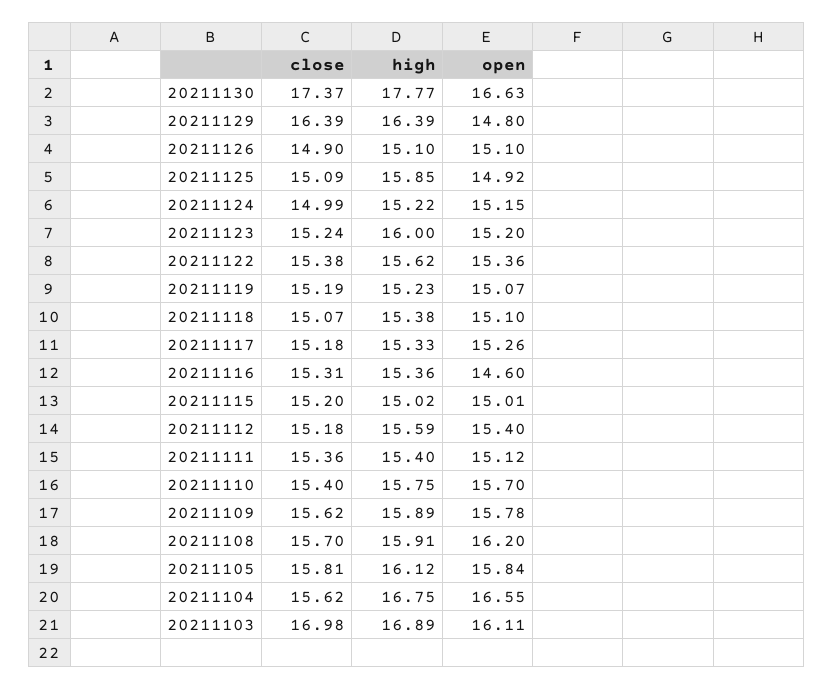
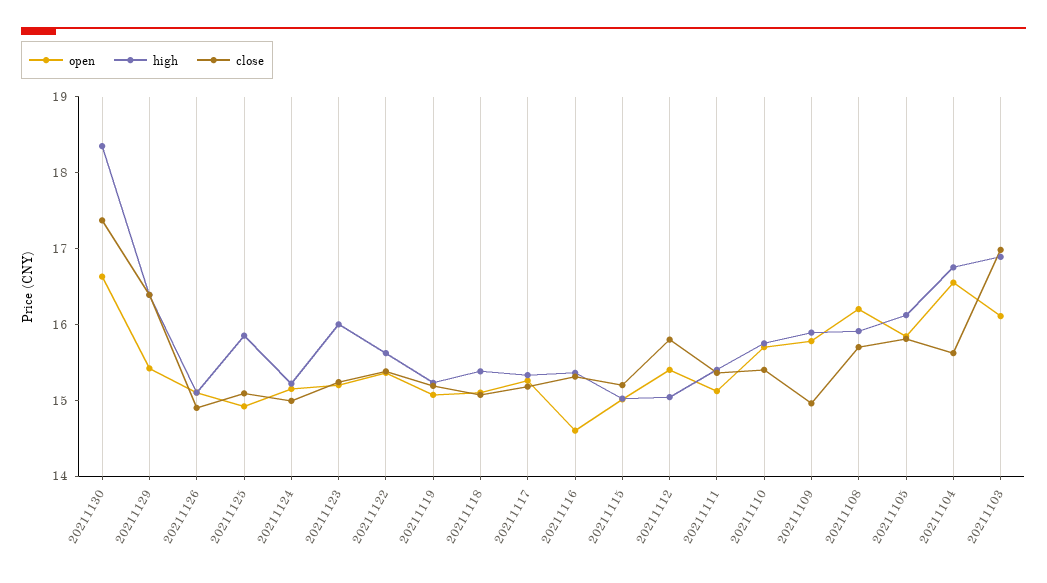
high, 20211130: 17.77 -> 18.4
open, 20211129: 14.8 -> 15.4
close, 20211112: 15.18 -> 15.8
high, 20211112: 15.59 -> 15
close, 20211109: 15.62 -> 15

